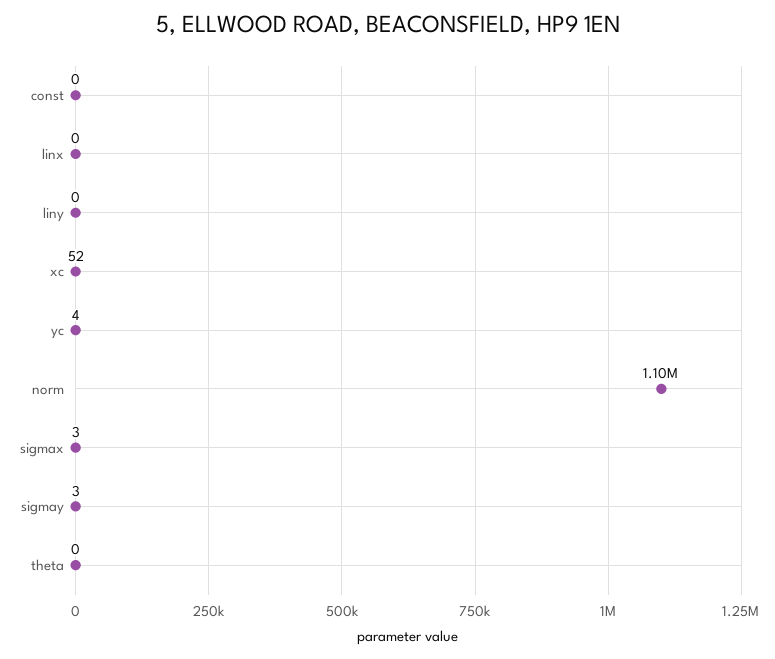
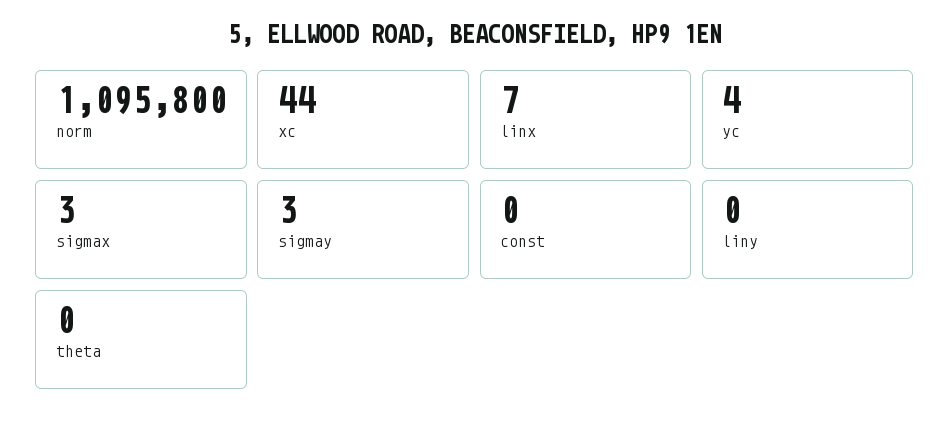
linx: 0 -> 7
xc: 52 -> 44

